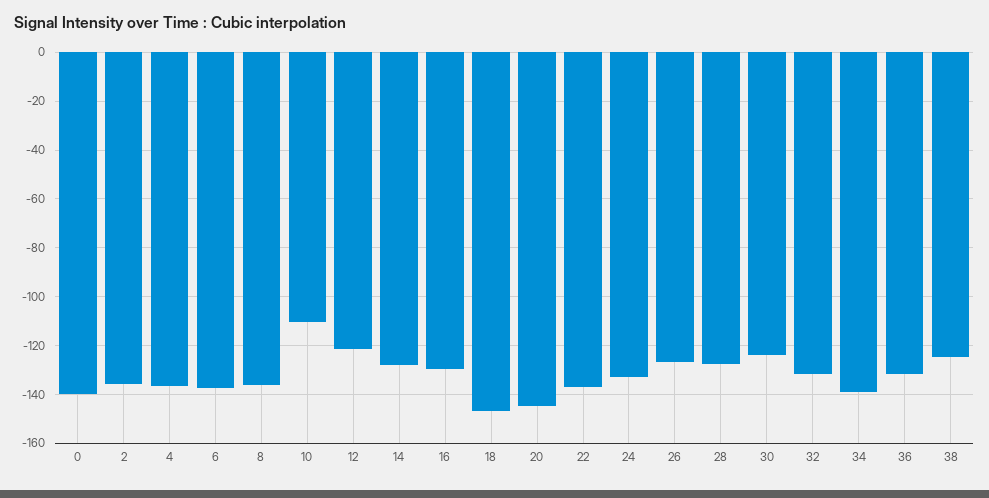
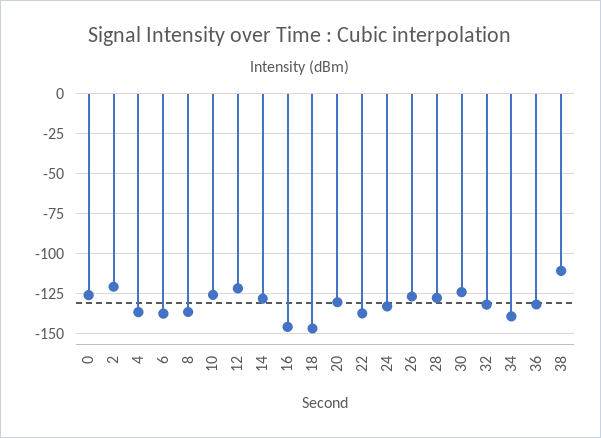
0: -140 -> -125
2: -135 -> -120
10: -110 -> -125
16: -130 -> -145
20: -145 -> -130
38: -125 -> -110

